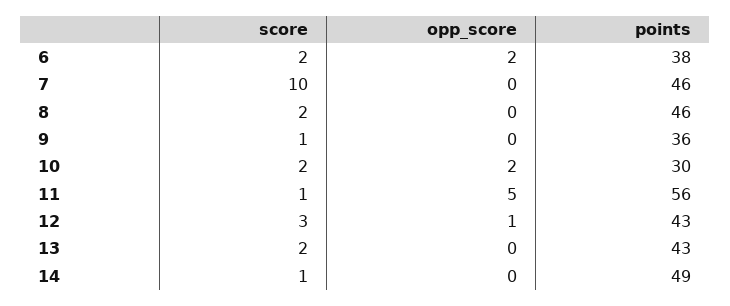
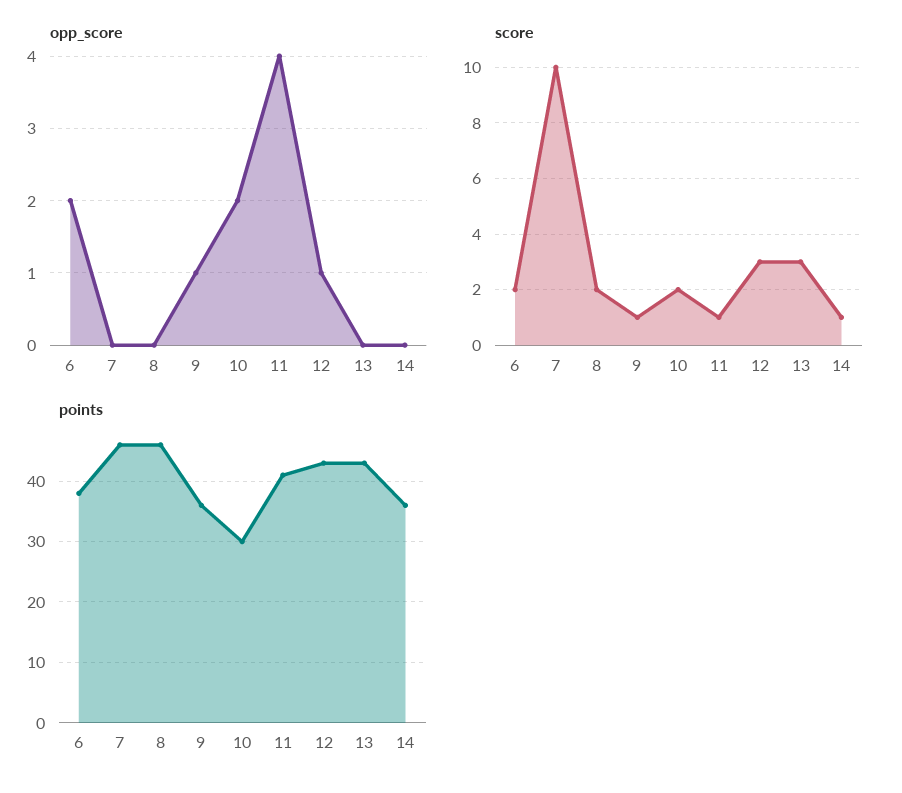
opp_score, 9: 0 -> 1
opp_score, 11: 5 -> 4
points, 11: 56 -> 41
score, 13: 2 -> 3
points, 14: 49 -> 36

